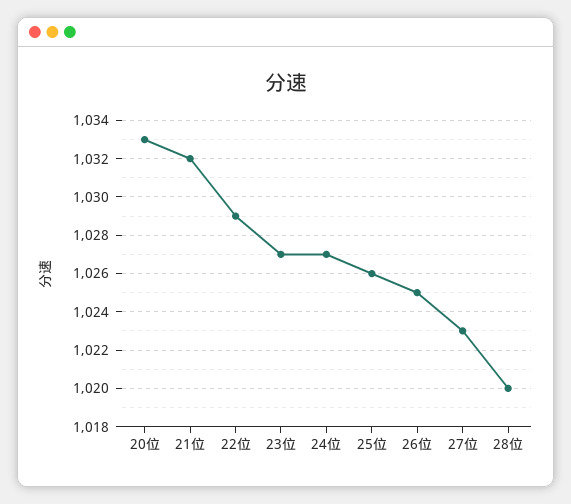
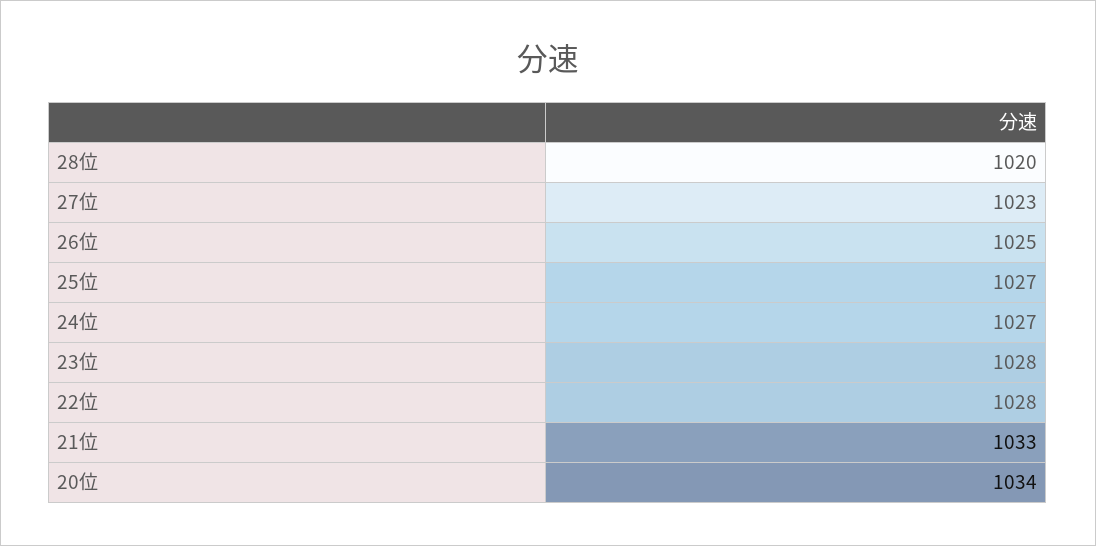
20位: 1033 -> 1034
21位: 1032 -> 1033
22位: 1029 -> 1028
23位: 1027 -> 1028
25位: 1026 -> 1027

